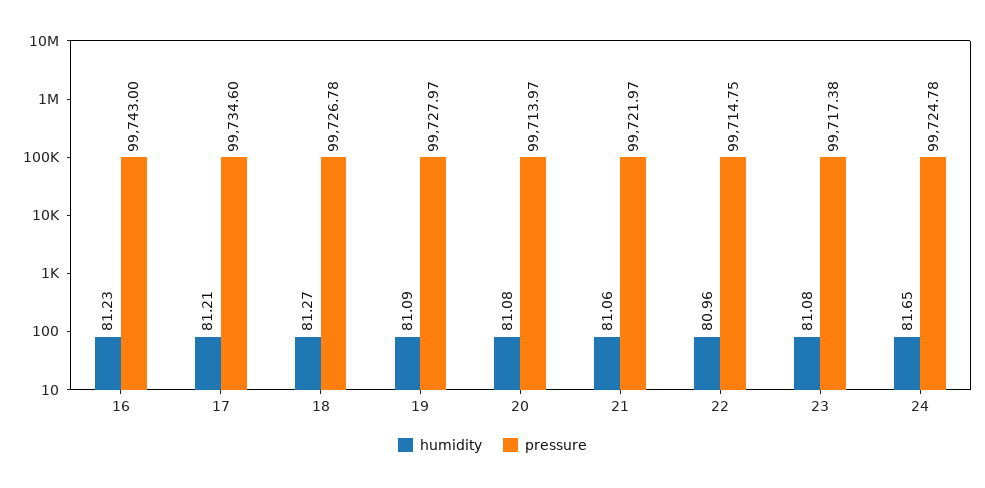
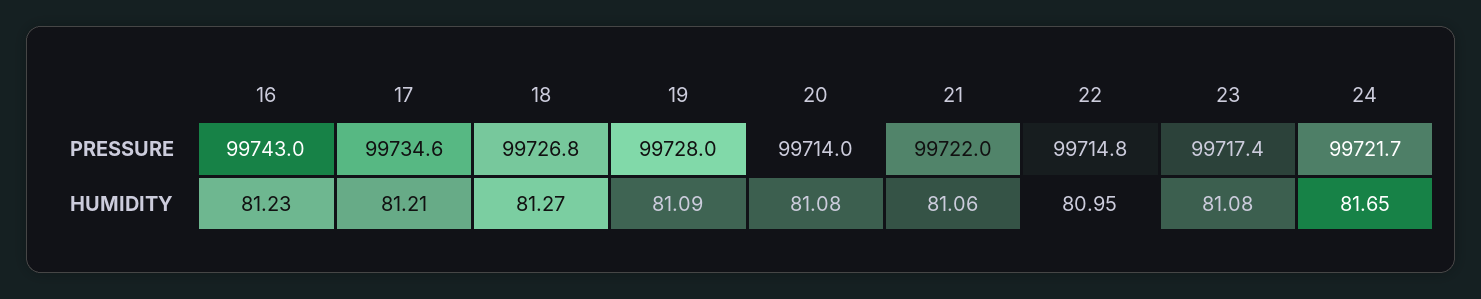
humidity, 22: 80.96 -> 80.95
pressure, 24: 99724.78 -> 99721.7

